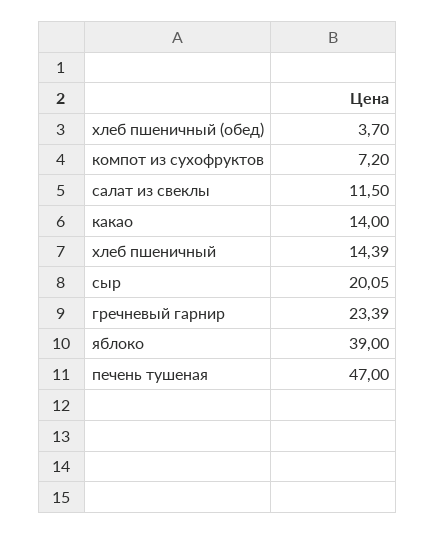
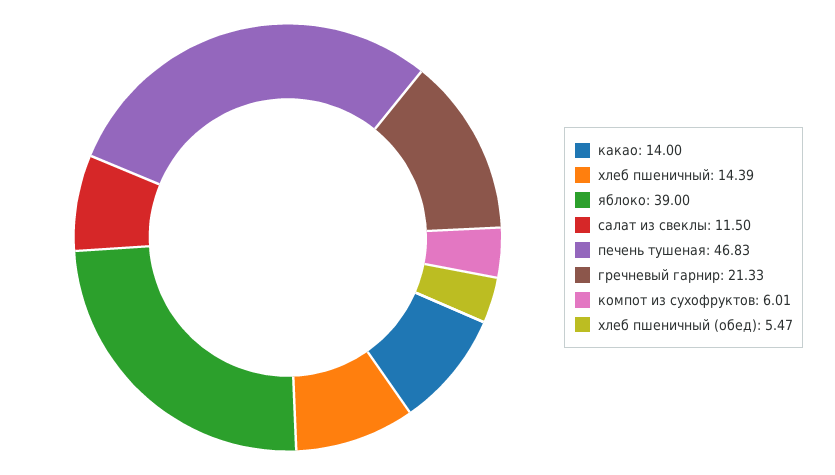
хлеб пшеничный (обед): 3.7 -> 5.47
компот из сухофруктов: 7.2 -> 6.01
сыр: 20.05 -> none
гречневый гарнир: 23.39 -> 21.33
печень тушеная: 47 -> 46.83

